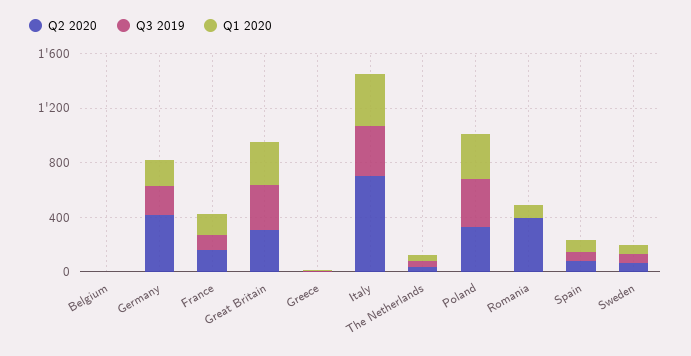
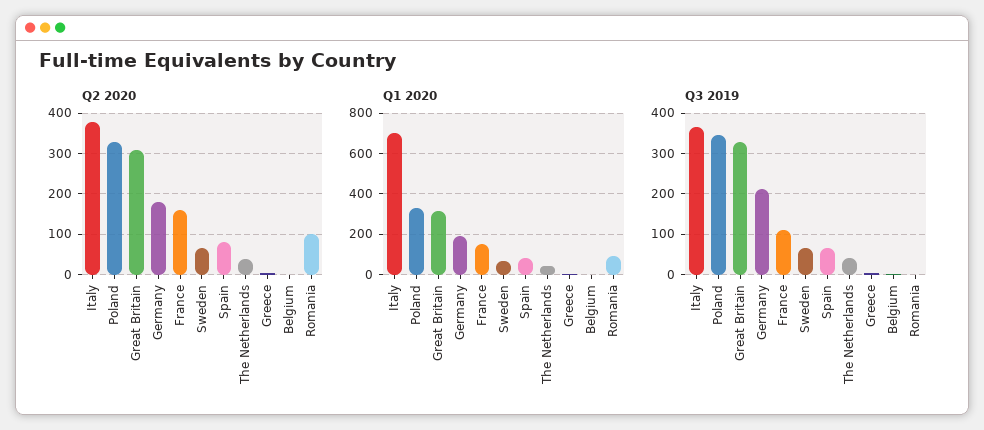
Q2 2020, Germany: 400 -> 180
Q2 2020, Italy: 700 -> 380
Q1 2020, Italy: 400 -> 700
Q2 2020, Romania: 400 -> 100

